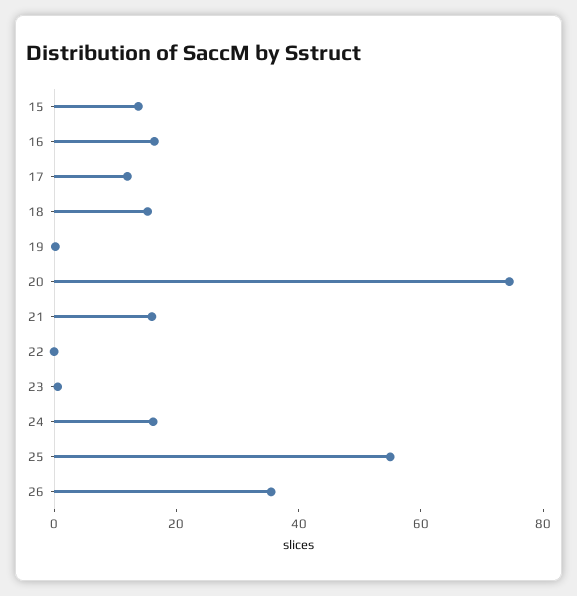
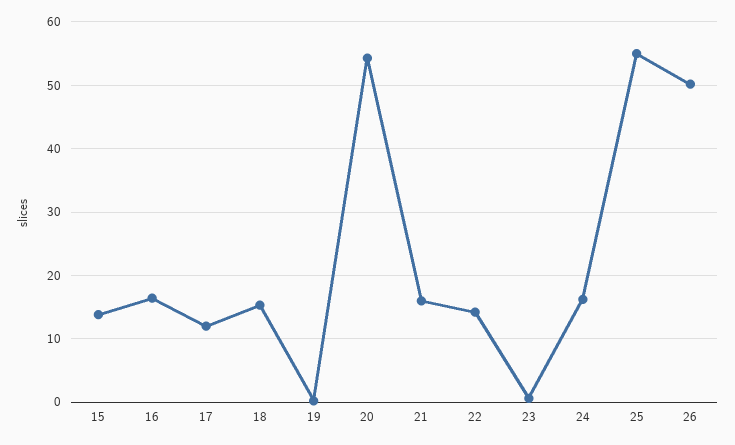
20: 75 -> 54
22: 0 -> 14
26: 35 -> 50

